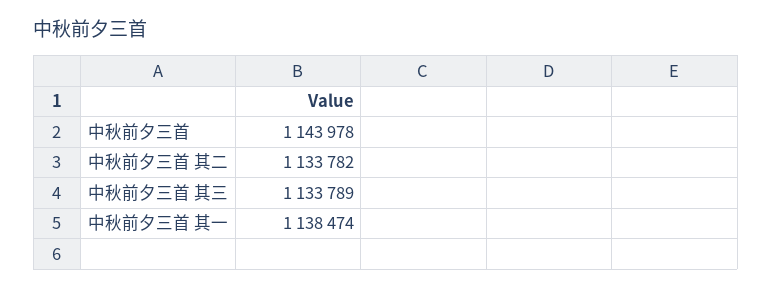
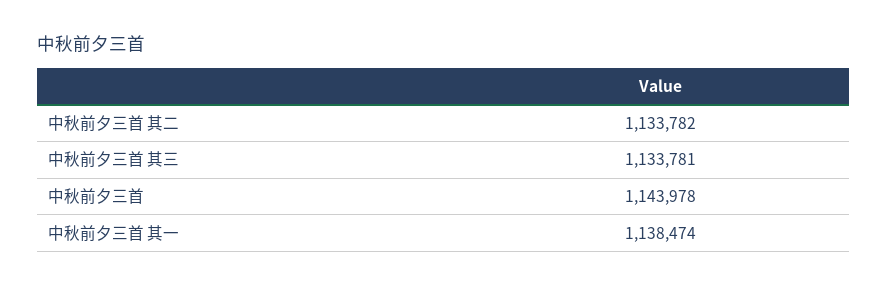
中秋前夕三首 其三: 1133789 -> 1133781

